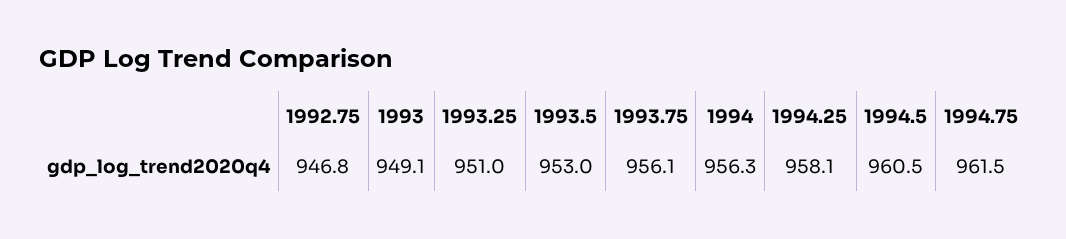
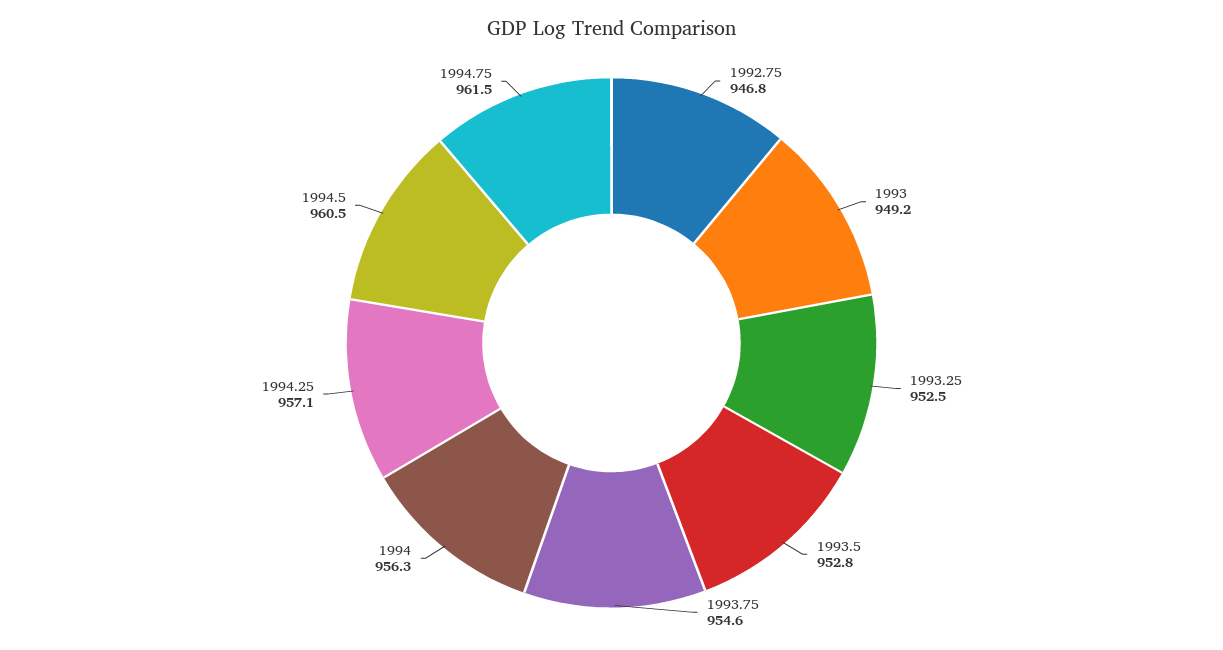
1993: 949.1 -> 949.2
1993.25: 951 -> 952.5
1993.5: 953 -> 952.8
1993.75: 956.1 -> 954.6
1994.25: 958.1 -> 957.1

